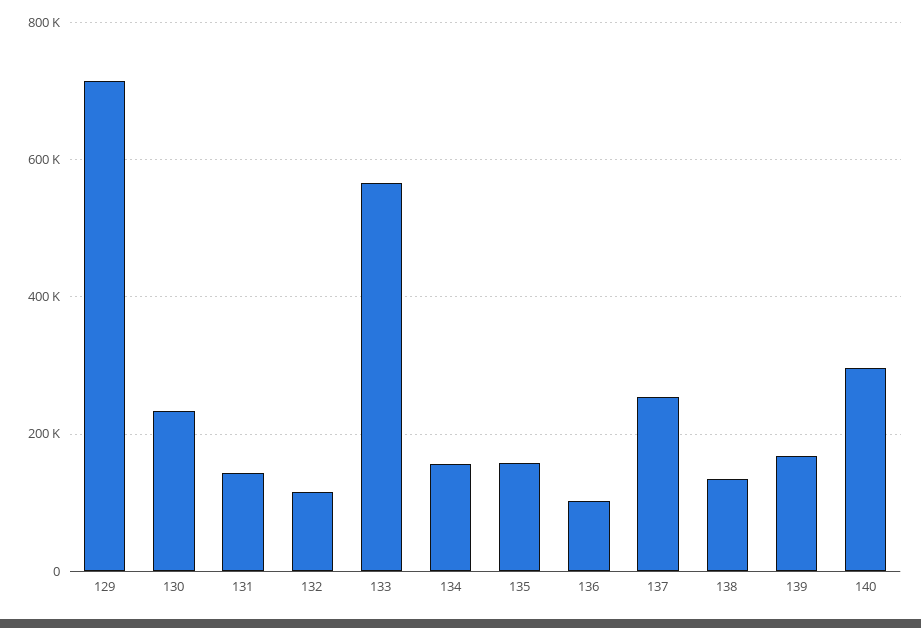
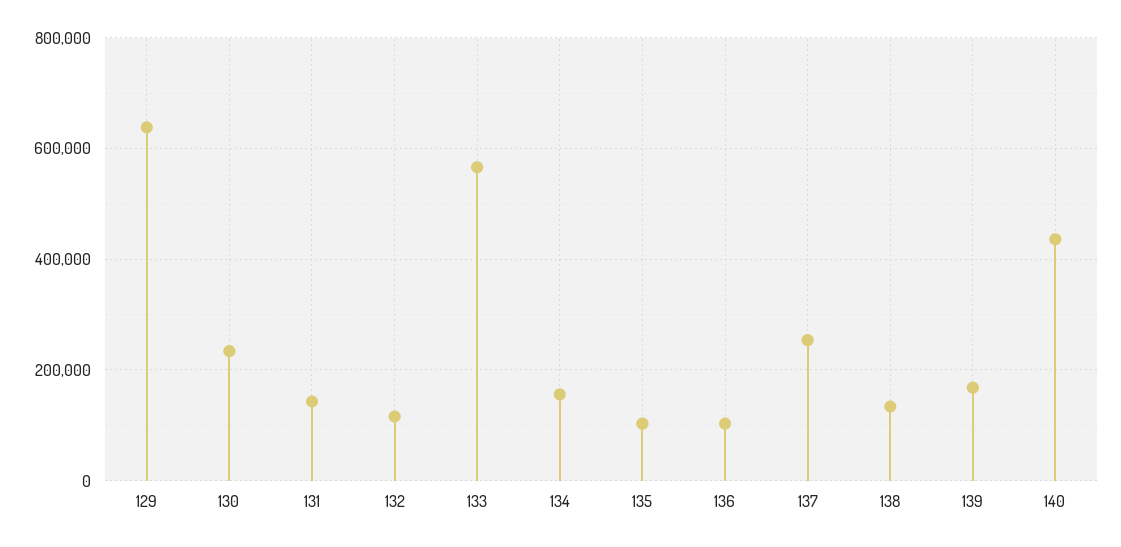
129: 720000 -> 640000
135: 160000 -> 100000
140: 300000 -> 440000

